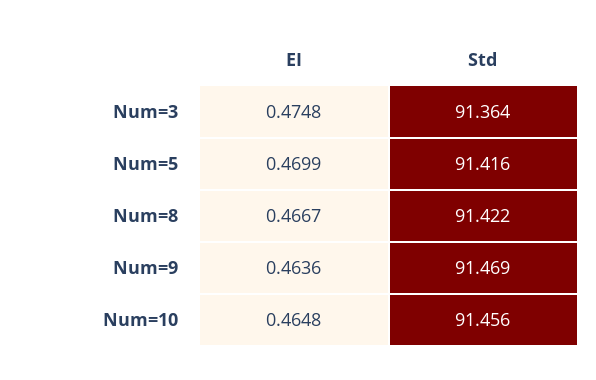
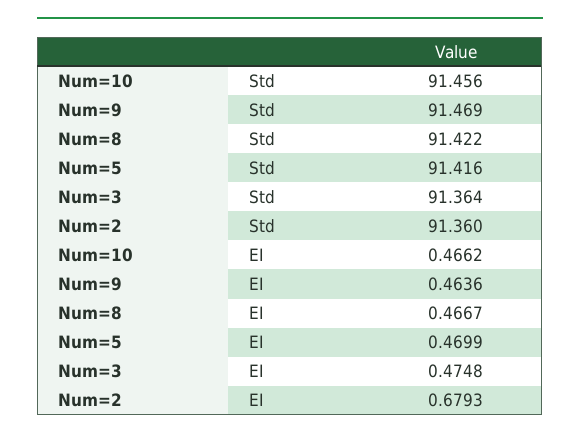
EI, Num=10: 0.4648 -> 0.4662
Std, Num=2: none -> 91.36
EI, Num=2: none -> 0.6793

